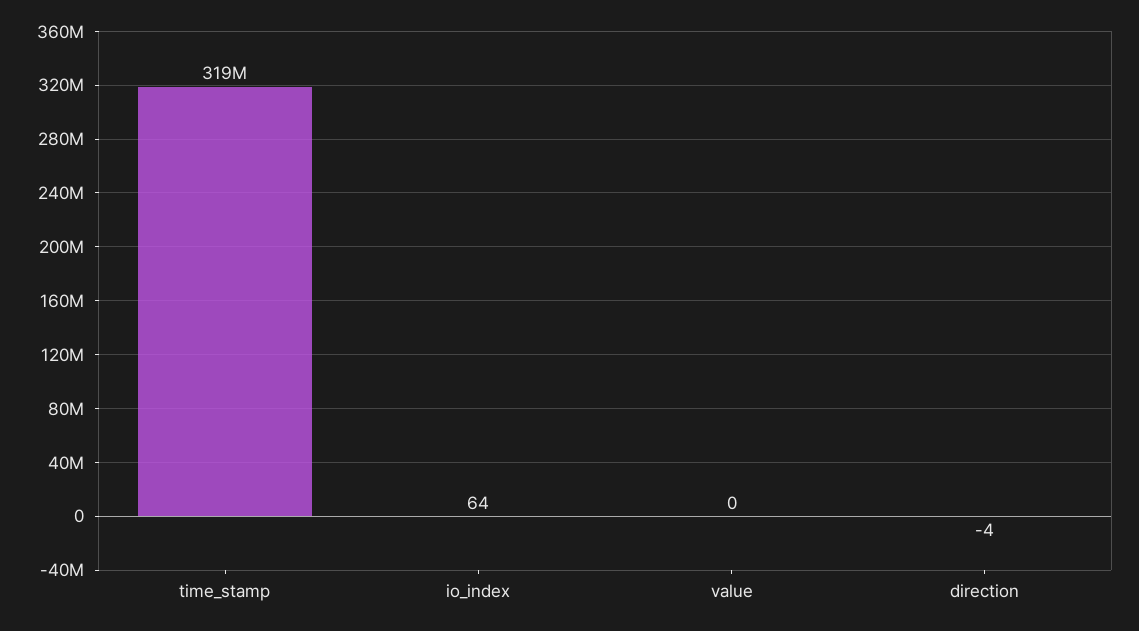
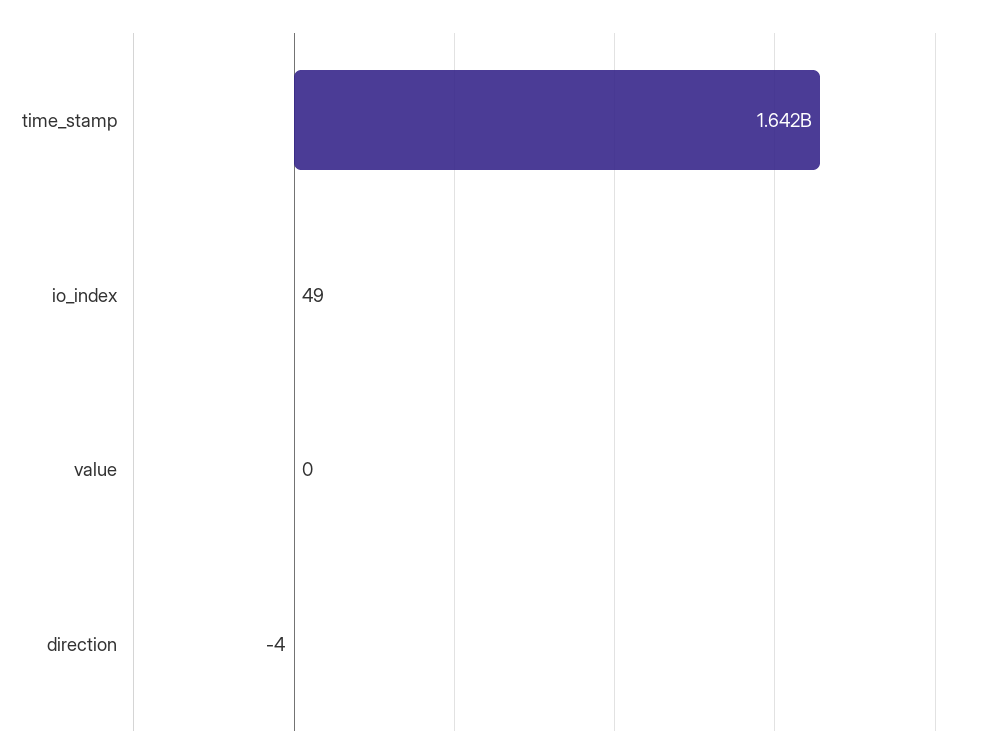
time_stamp: 319000000 -> 1642000000
io_index: 64 -> 49

